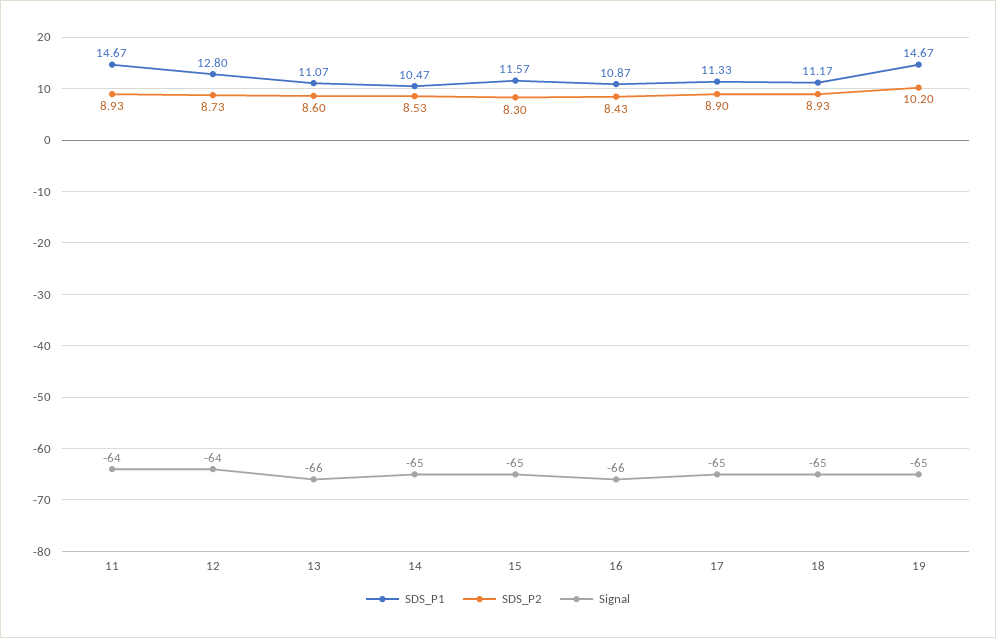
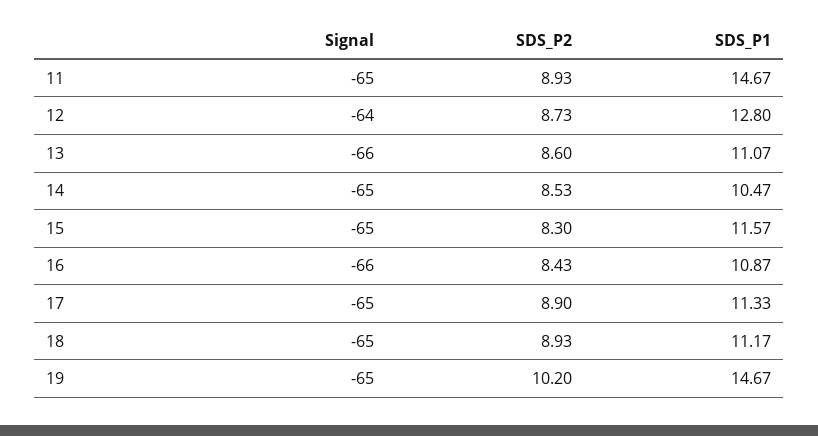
Signal, 11: -64 -> -65

